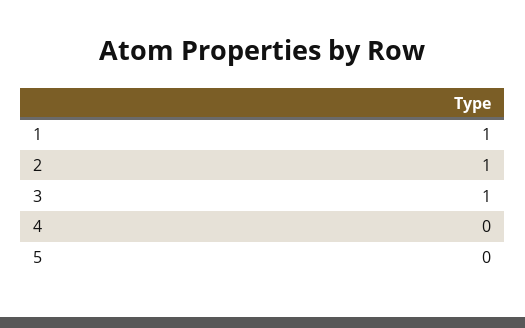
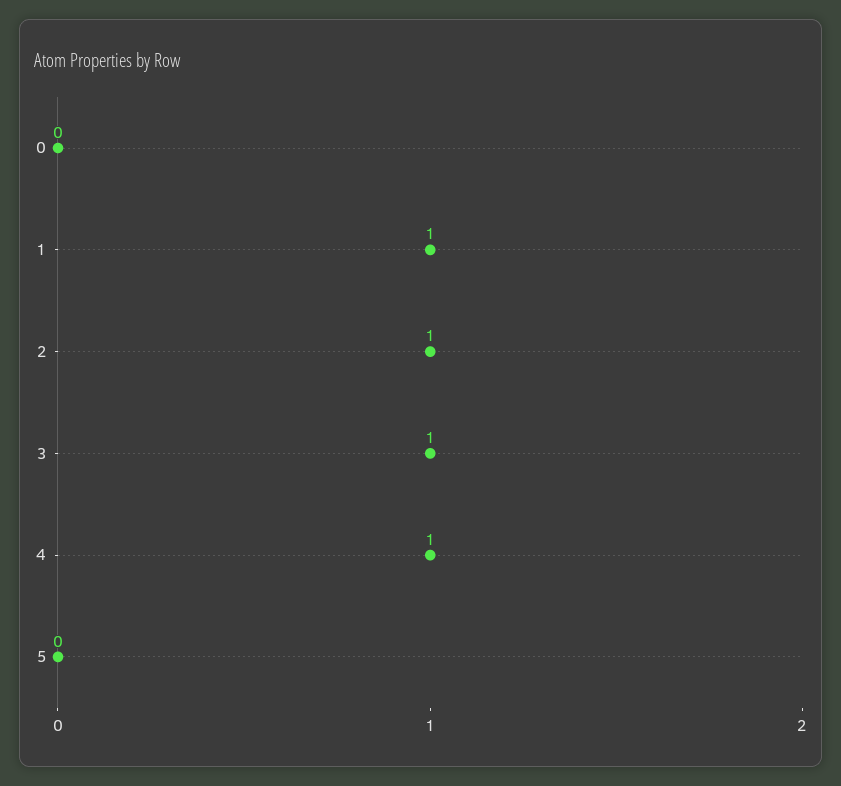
4: 0 -> 1
0: none -> 0

